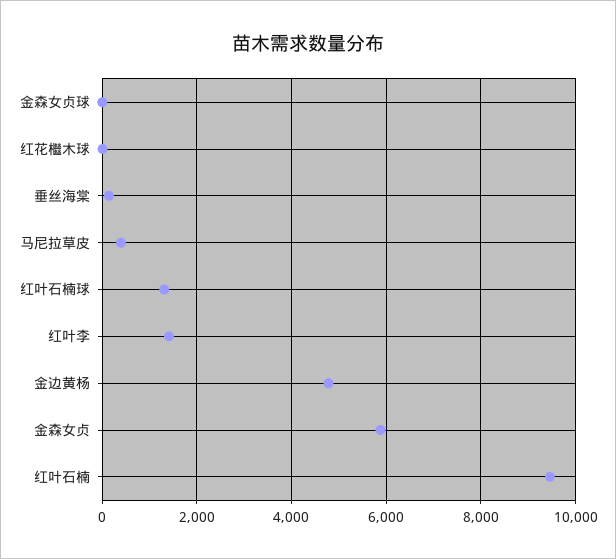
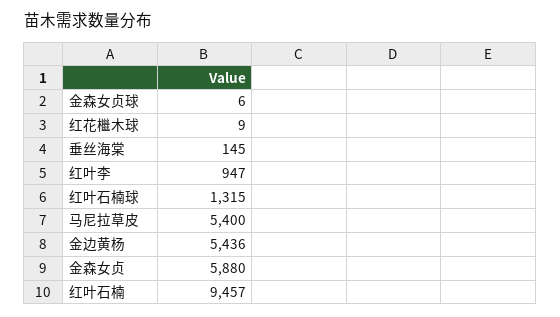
马尼拉草皮: 400 -> 5400
红叶李: 1400 -> 947
金边黄杨: 4800 -> 5436

